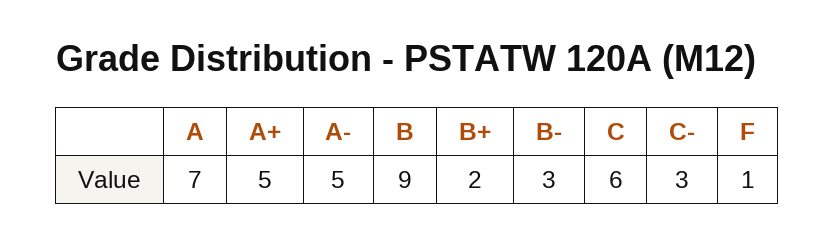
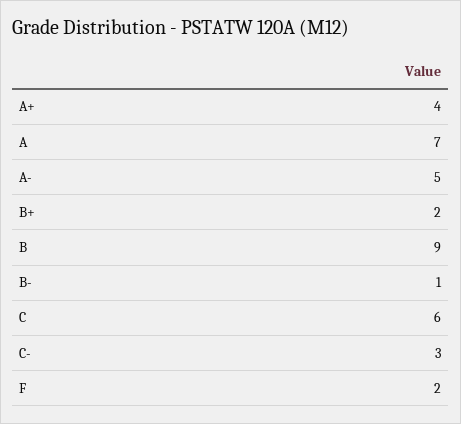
A+: 5 -> 4
B-: 3 -> 1
F: 1 -> 2

